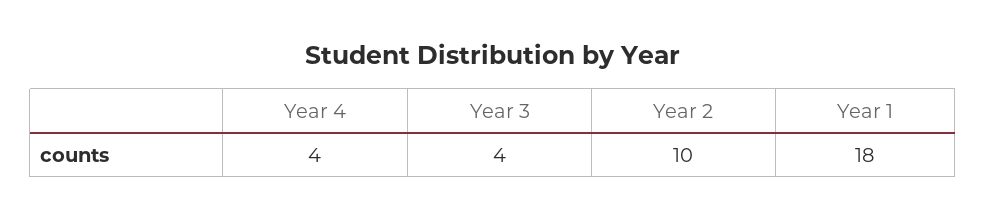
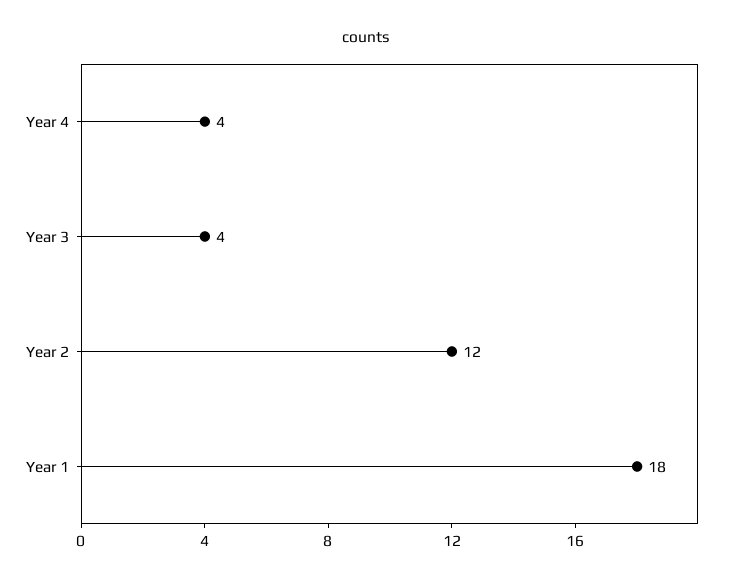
Year 2: 10 -> 12

